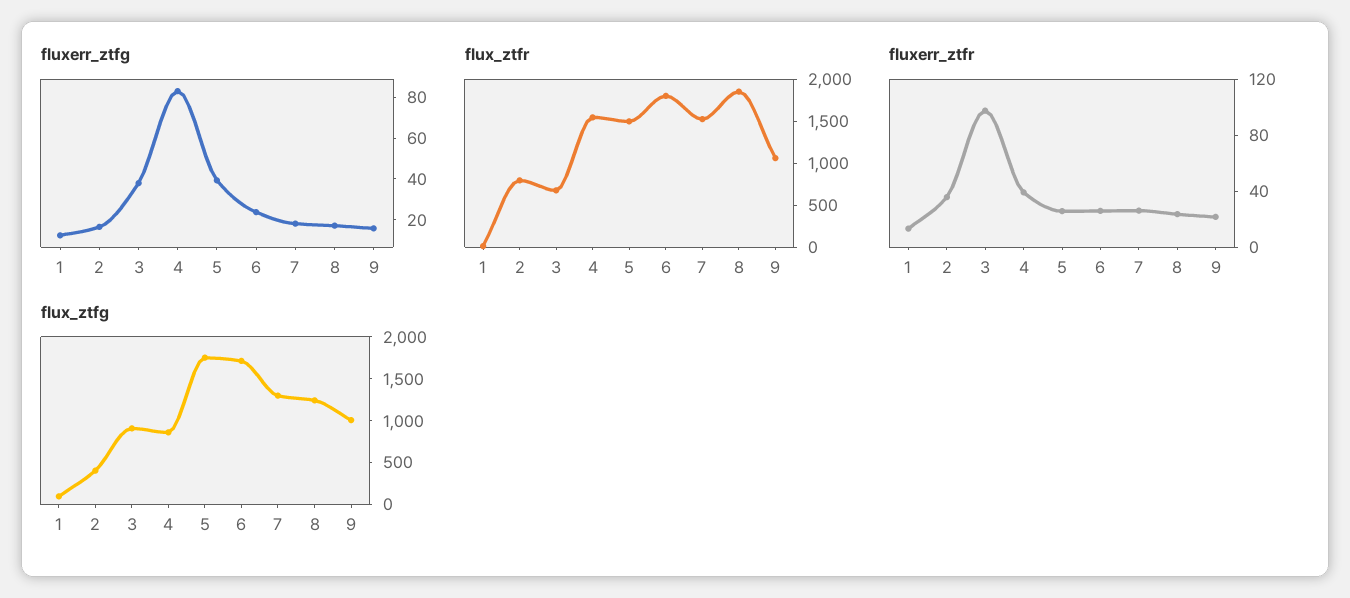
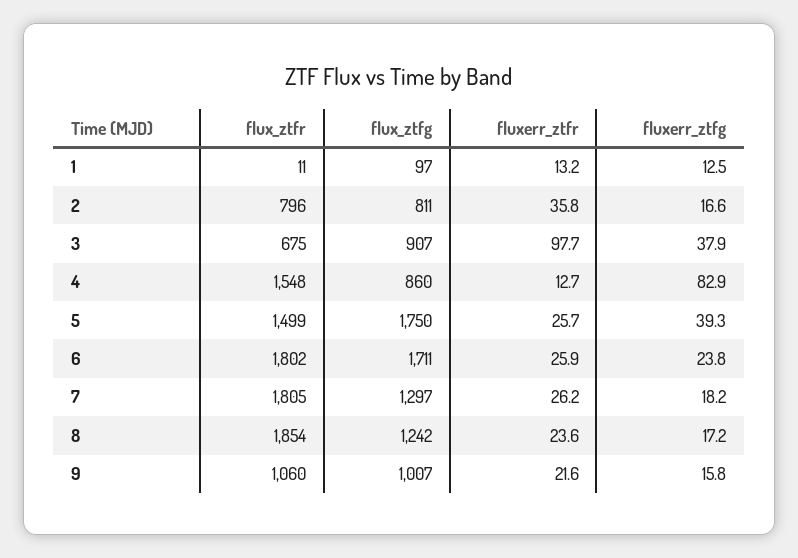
flux_ztfr, 7: 1500 -> 1805
fluxerr_ztfr, 4: 40 -> 12.7
flux_ztfg, 2: 400 -> 811

